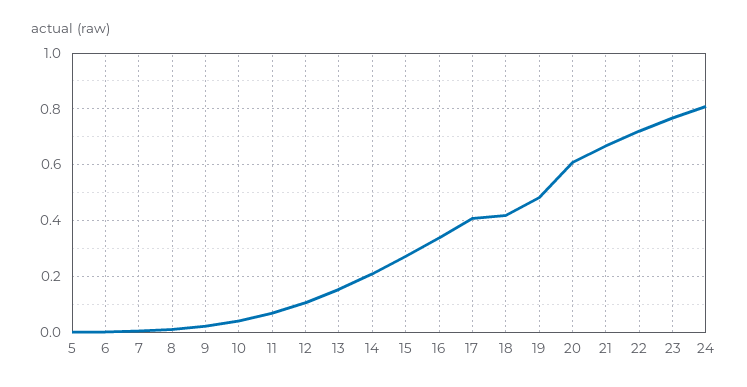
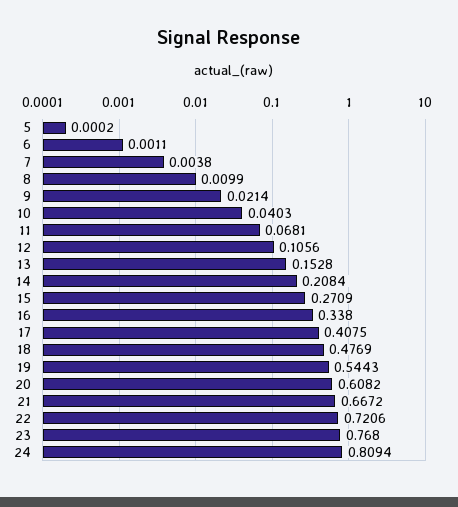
18: 0.425 -> 0.4769
19: 0.475 -> 0.5443

